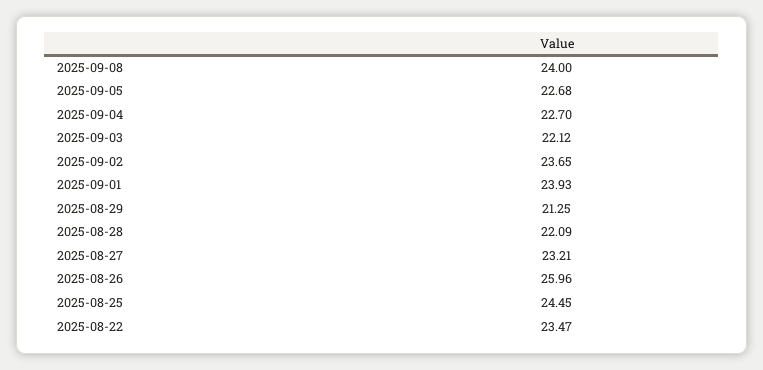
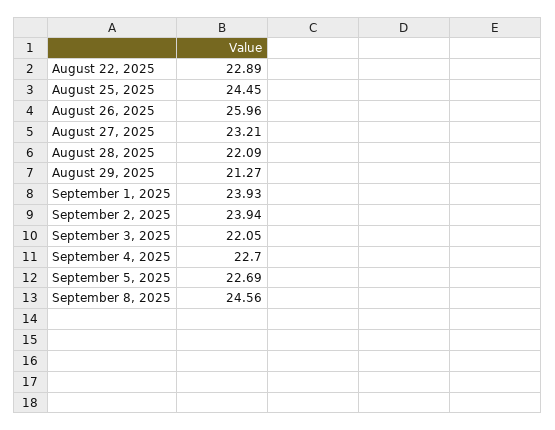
2025-09-08: 24 -> 24.56
2025-09-05: 22.68 -> 22.69
2025-09-03: 22.12 -> 22.05
2025-09-02: 23.65 -> 23.94
2025-08-29: 21.25 -> 21.27
2025-08-22: 23.47 -> 22.89

